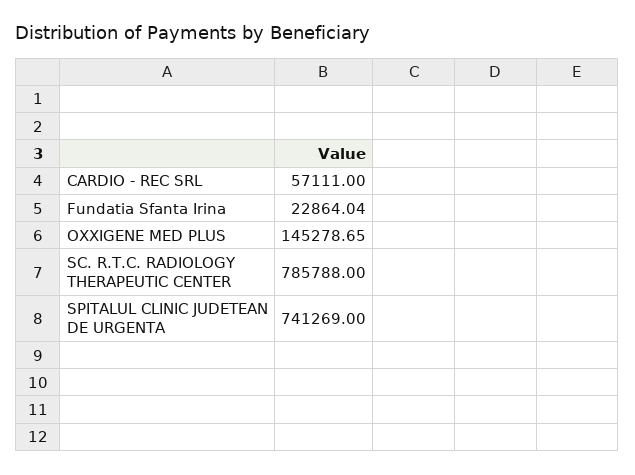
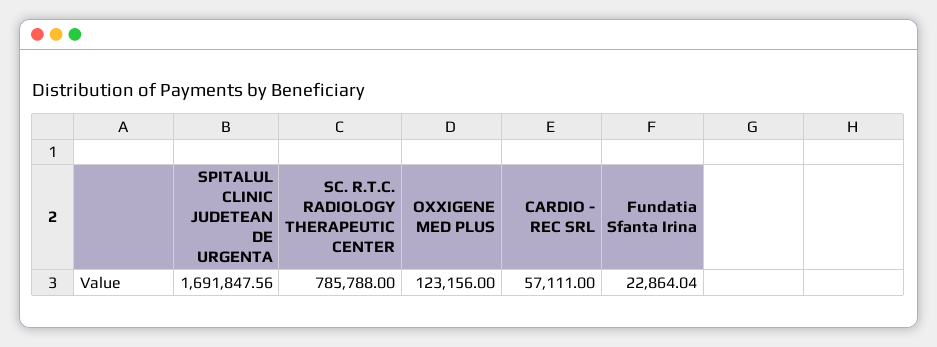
OXXIGENE MED PLUS: 145278.65 -> 123156
SPITALUL CLINIC JUDETEAN DE URGENTA: 741269 -> 1691847.56

